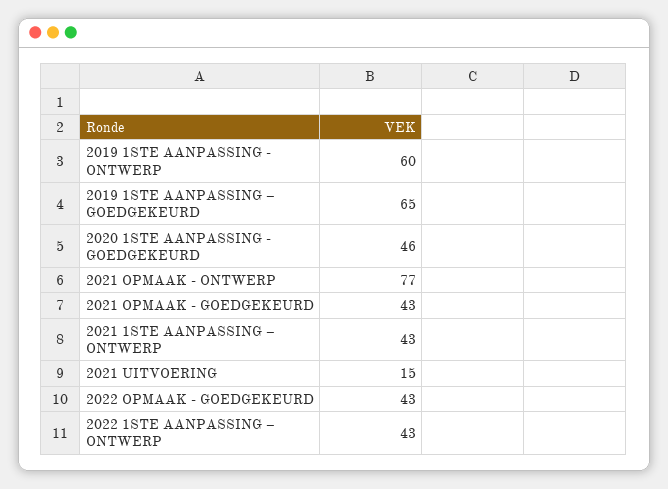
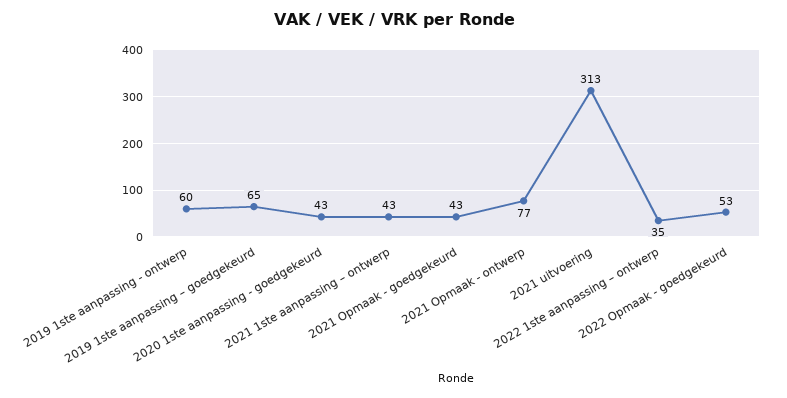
2020 1STE AANPASSING - GOEDGEKEURD: 46 -> 43
2021 UITVOERING: 15 -> 313
2022 OPMAAK - GOEDGEKEURD: 43 -> 53
2022 1STE AANPASSING – ONTWERP: 43 -> 35

